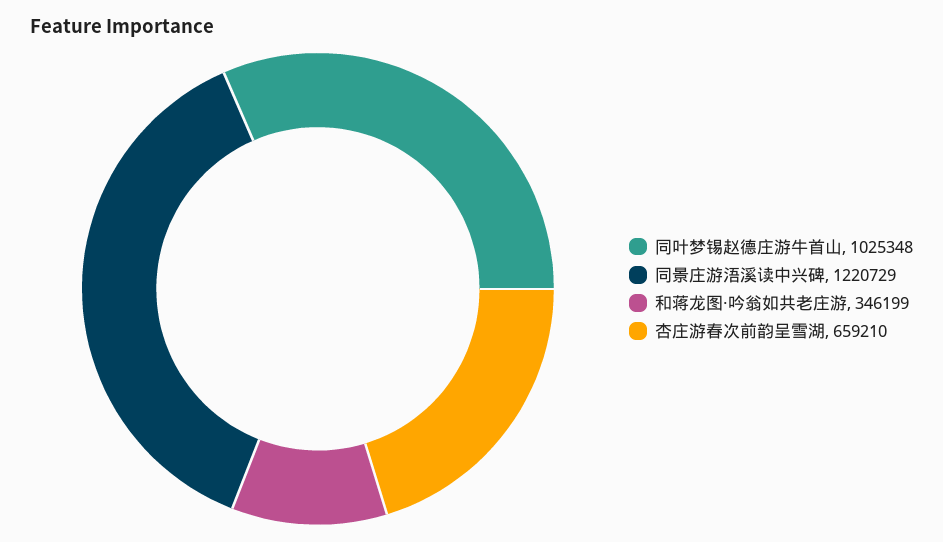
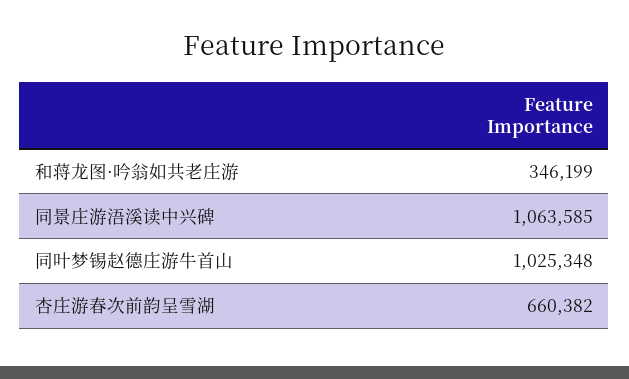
同景庄游浯溪读中兴碑: 1220729 -> 1063585
杏庄游春次前韵呈雪湖: 659210 -> 660382

